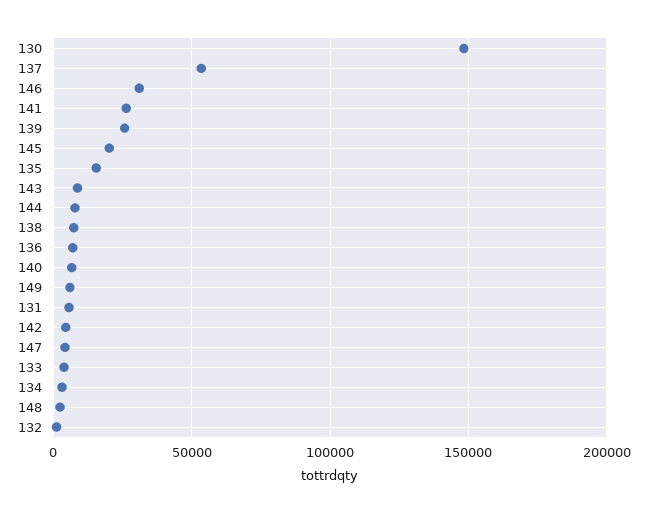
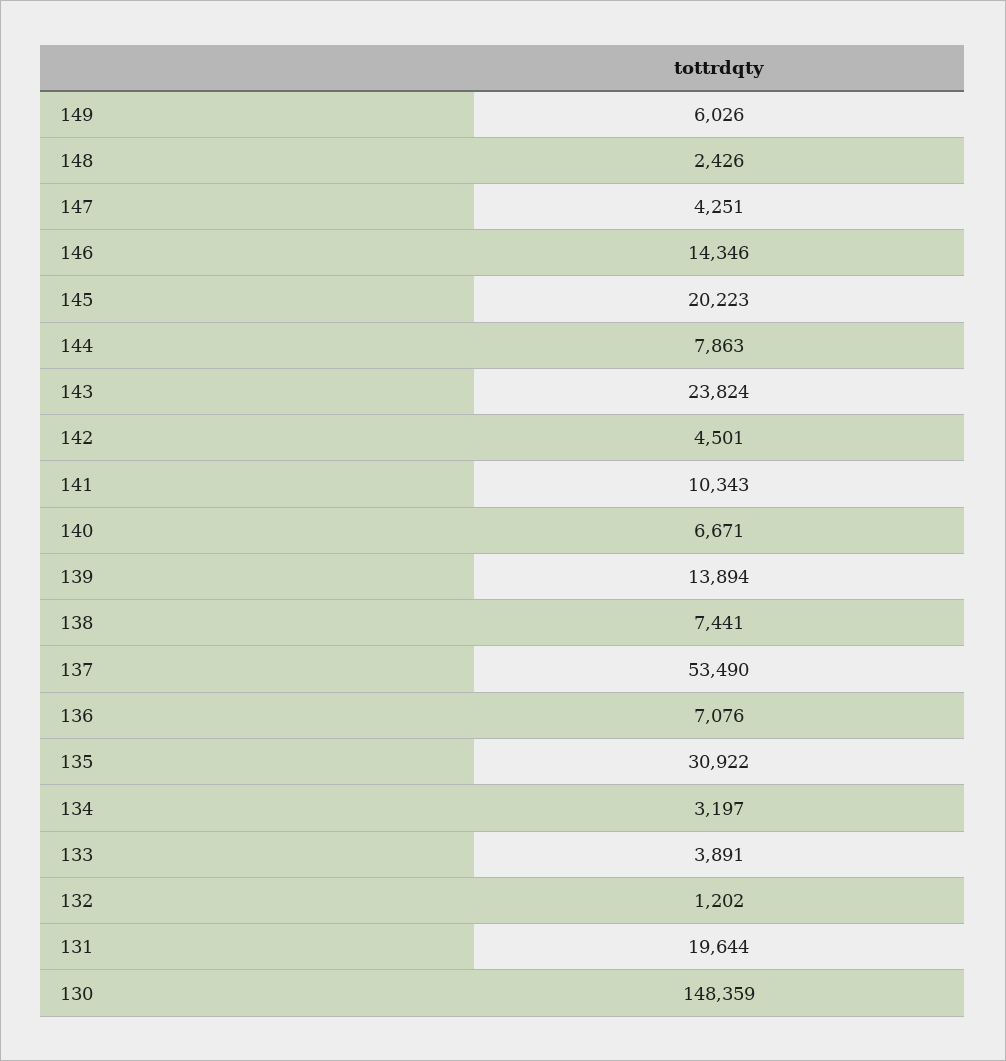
146: 30000 -> 14346
141: 25000 -> 10343
139: 25000 -> 13894
135: 15000 -> 30922
143: 10000 -> 23824
131: 5000 -> 19644

